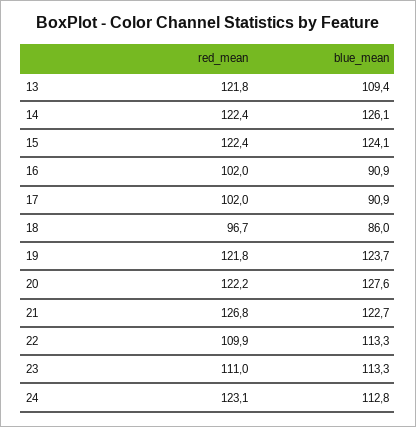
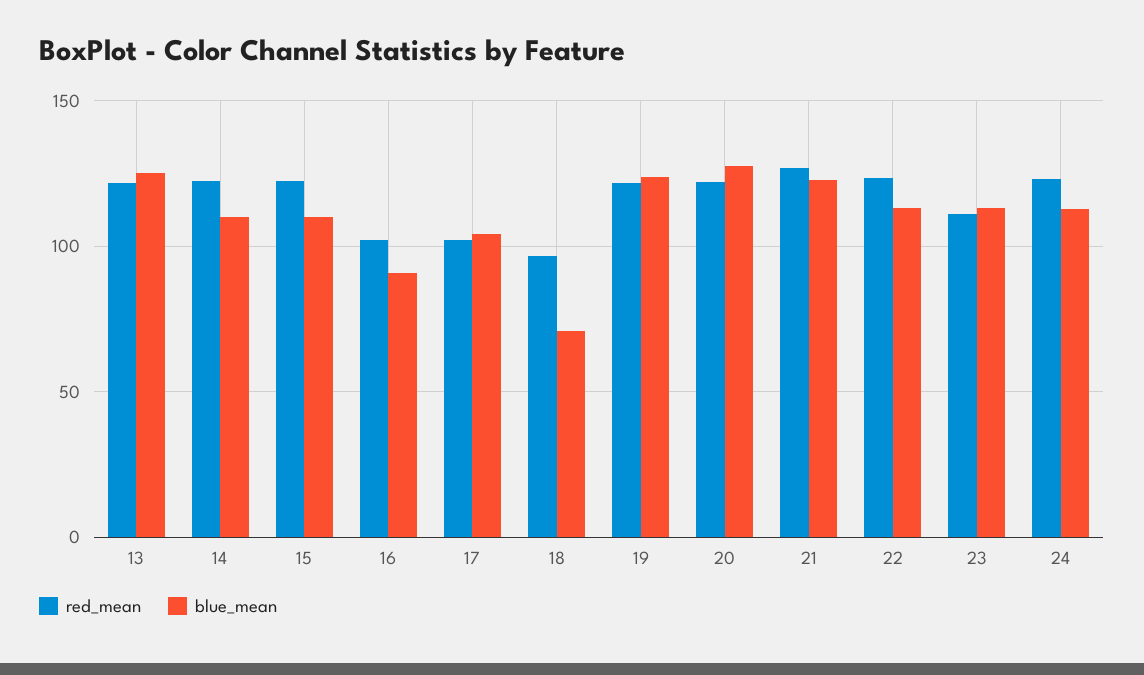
blue_mean, 13: 109.4 -> 125
blue_mean, 14: 126.1 -> 110
blue_mean, 15: 124.1 -> 110
blue_mean, 17: 90.9 -> 105
blue_mean, 18: 86 -> 70
red_mean, 22: 109.9 -> 125

